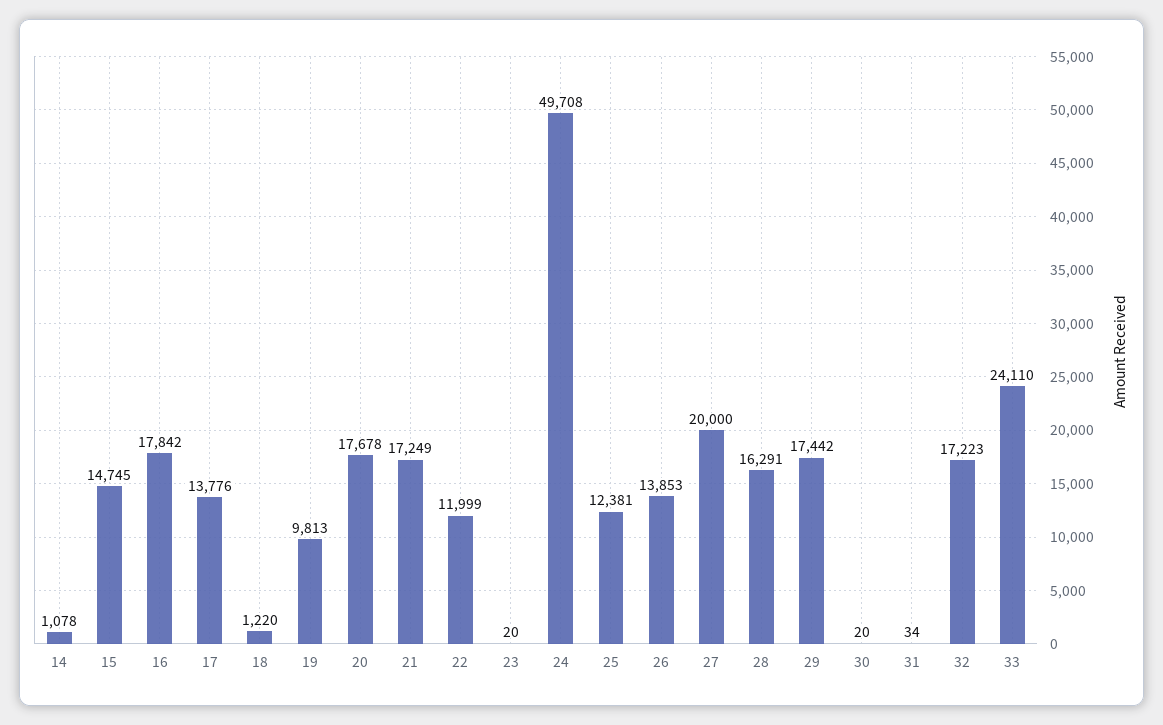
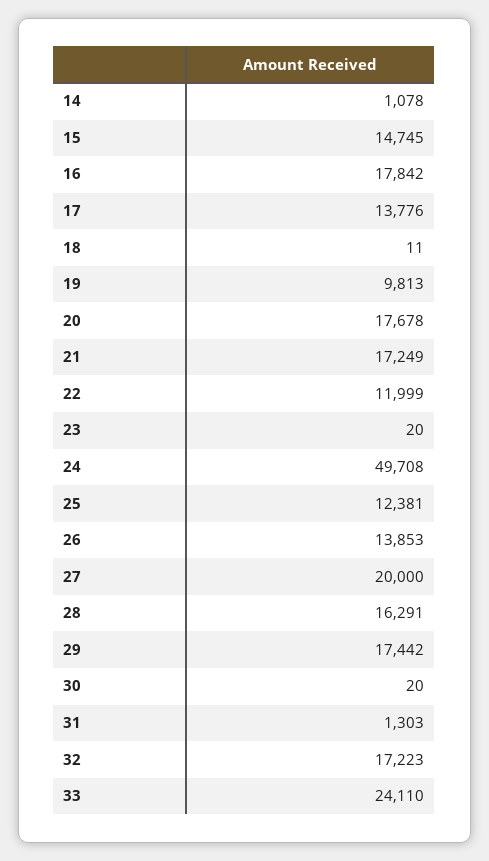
18: 1220 -> 11
31: 34 -> 1303

